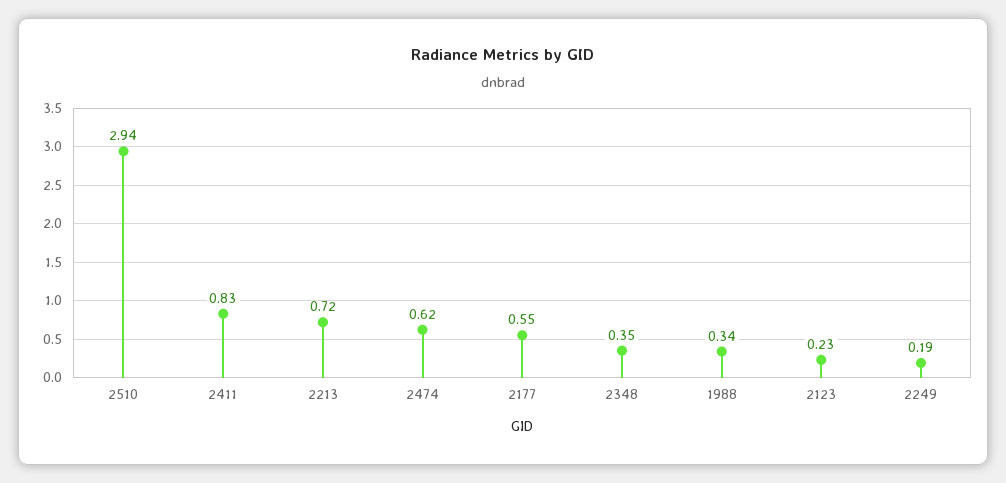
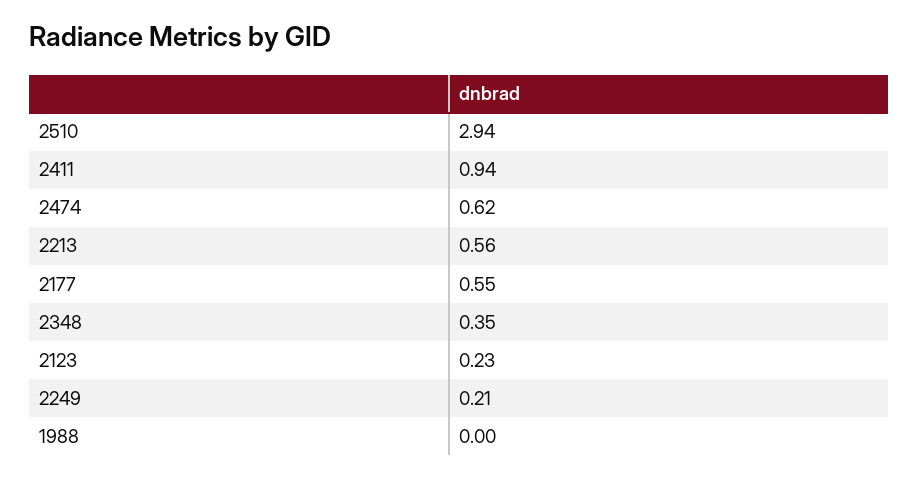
2411: 0.83 -> 0.94
2213: 0.72 -> 0.56
1988: 0.34 -> 0
2249: 0.19 -> 0.21

